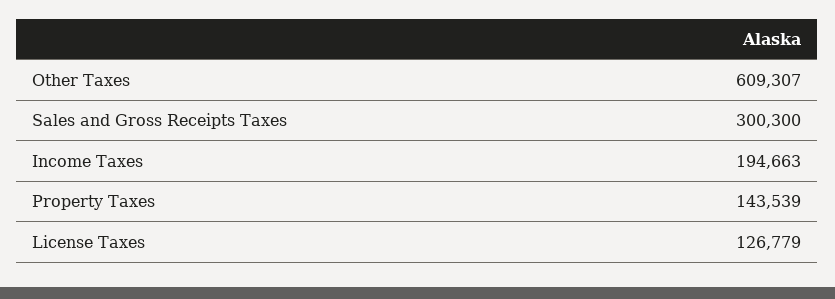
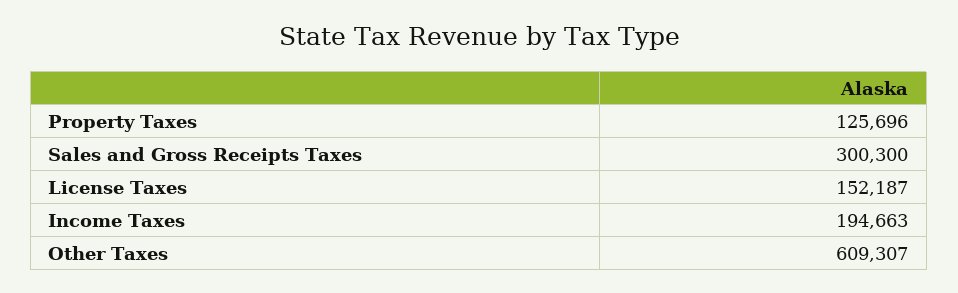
Property Taxes: 143539 -> 125696
License Taxes: 126779 -> 152187

